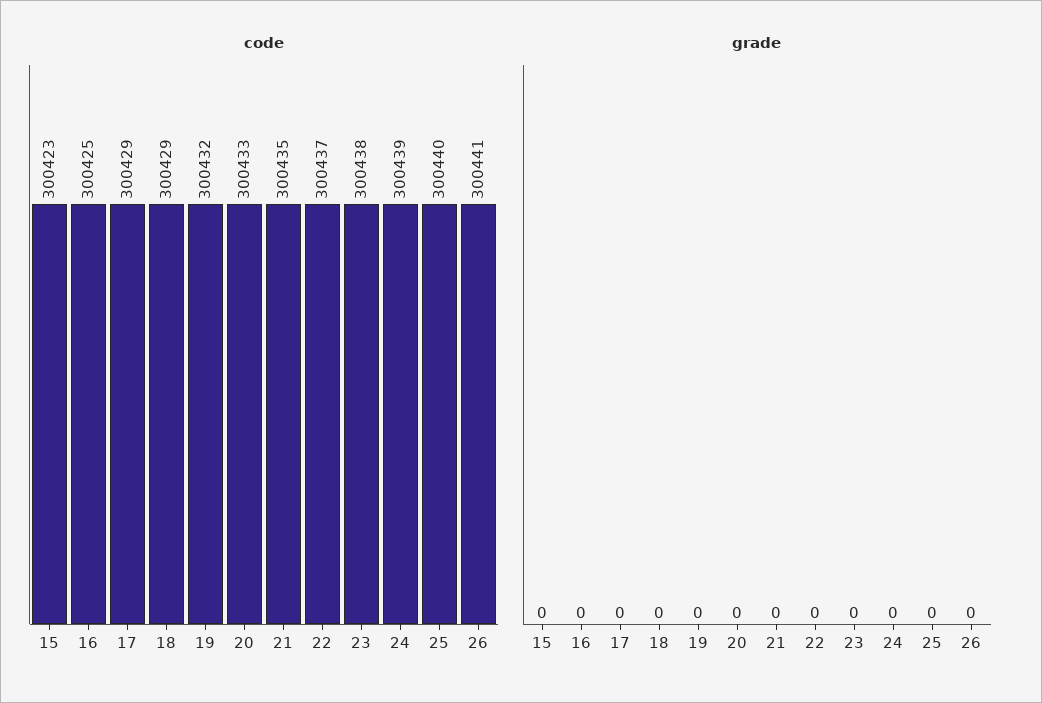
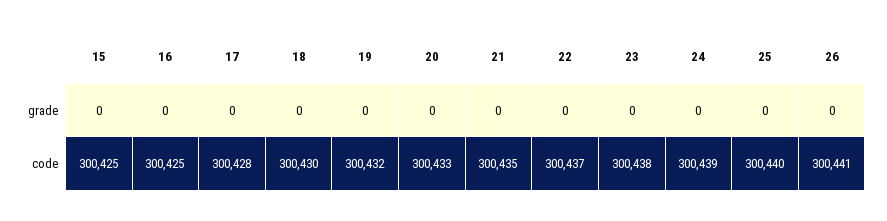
code, 15: 300423 -> 300425
code, 17: 300429 -> 300428
code, 18: 300429 -> 300430

